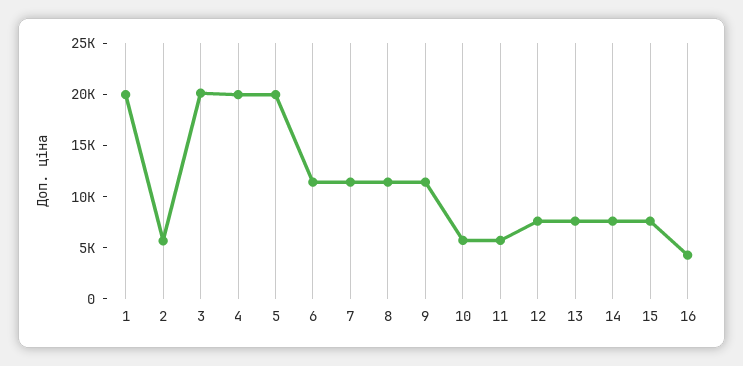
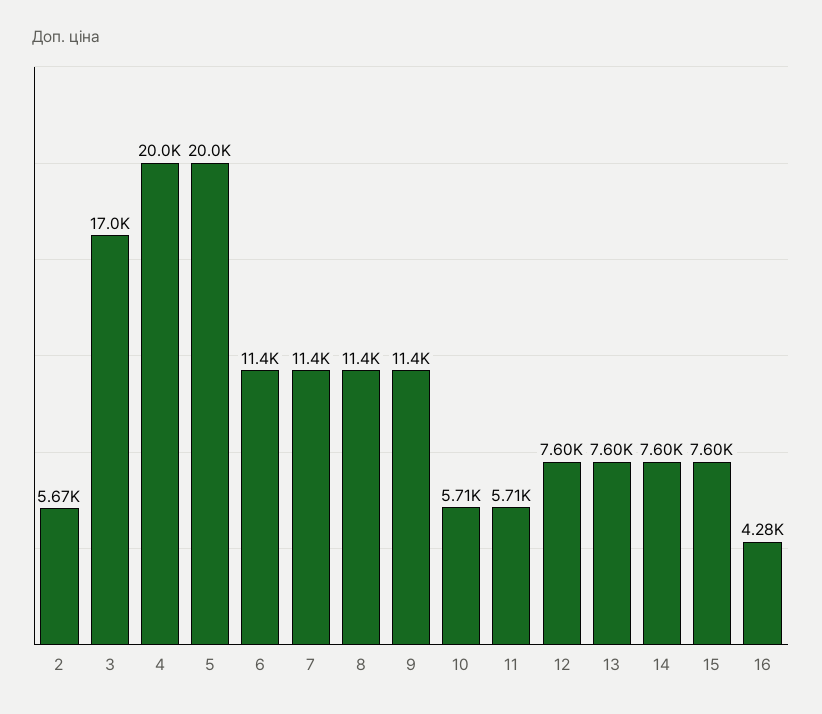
1: 20000 -> none
3: 20000 -> 17000

